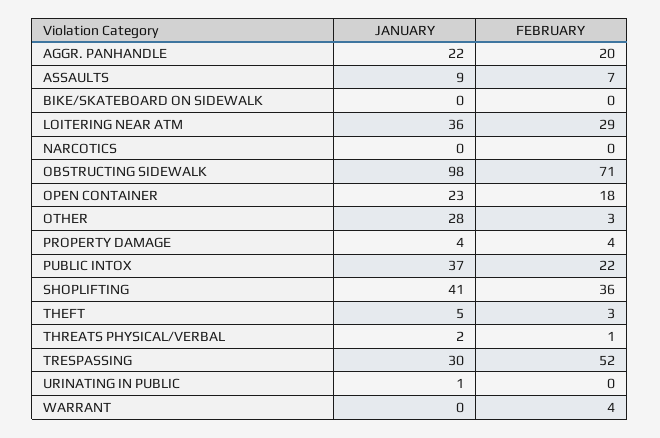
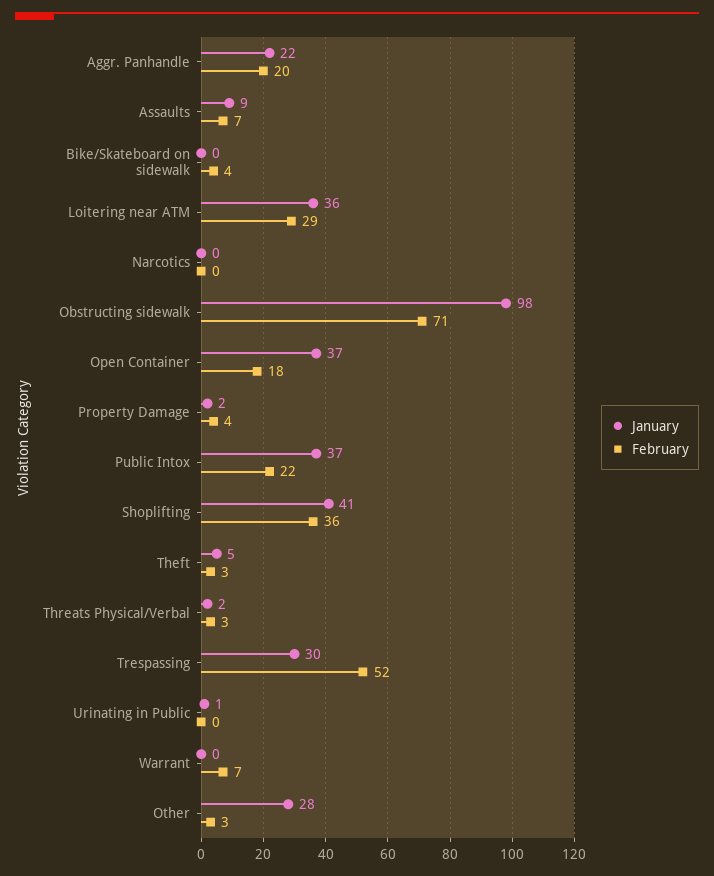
FEBRUARY, BIKE/SKATEBOARD ON SIDEWALK: 0 -> 4
JANUARY, OPEN CONTAINER: 23 -> 37
JANUARY, PROPERTY DAMAGE: 4 -> 2
FEBRUARY, THREATS PHYSICAL/VERBAL: 1 -> 3
FEBRUARY, WARRANT: 4 -> 7

